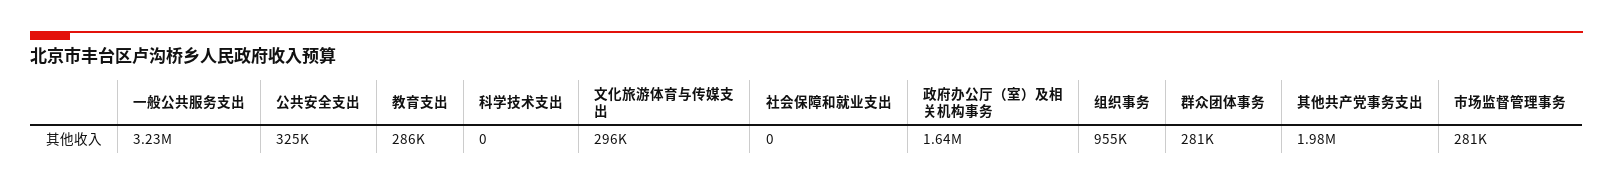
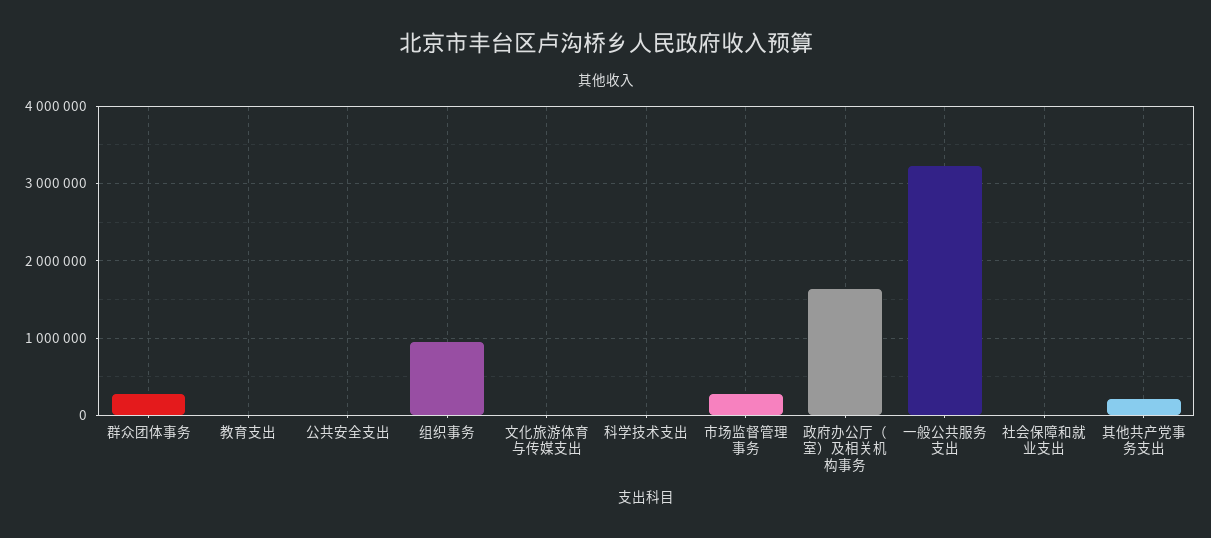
公共安全支出: 325000 -> 0
教育支出: 286000 -> 0
文化旅游体育与传媒支出: 296000 -> 0
其他共产党事务支出: 1980000 -> 200000

